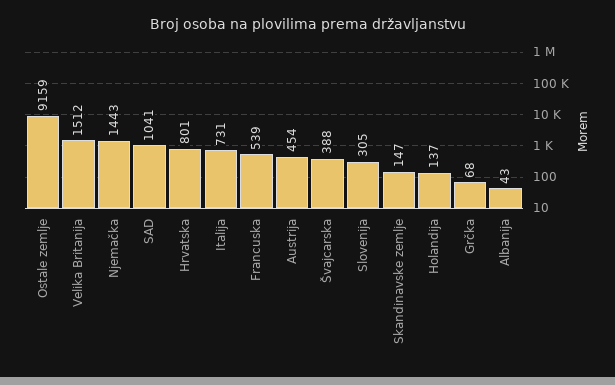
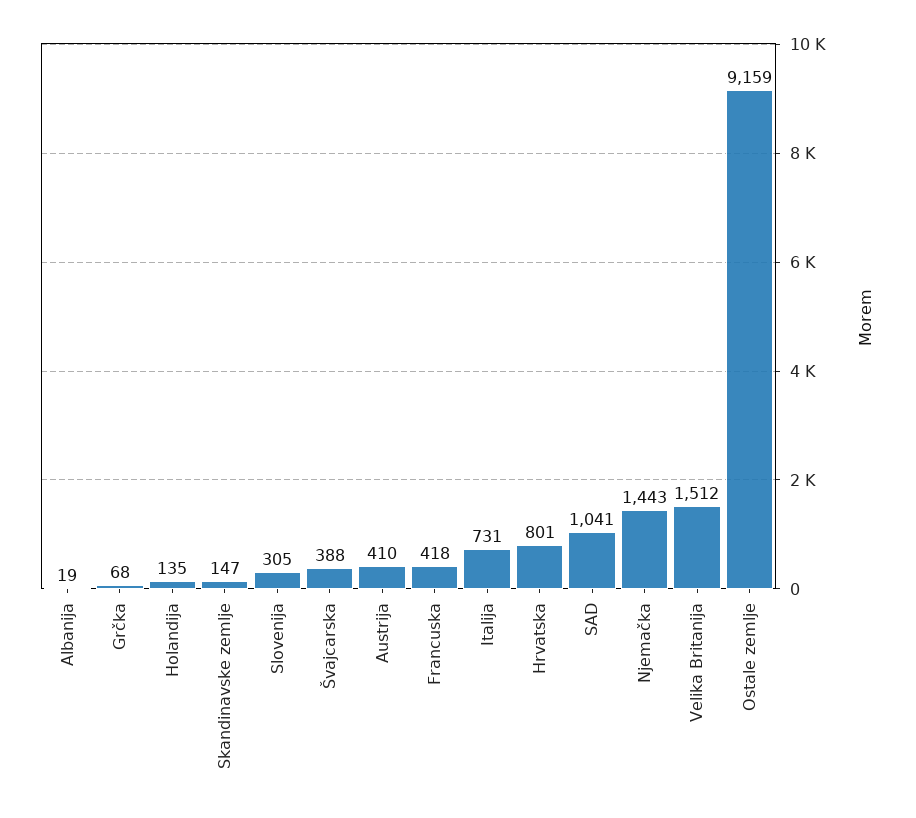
Francuska: 539 -> 418
Austrija: 454 -> 410
Holandija: 137 -> 135
Albanija: 43 -> 19

